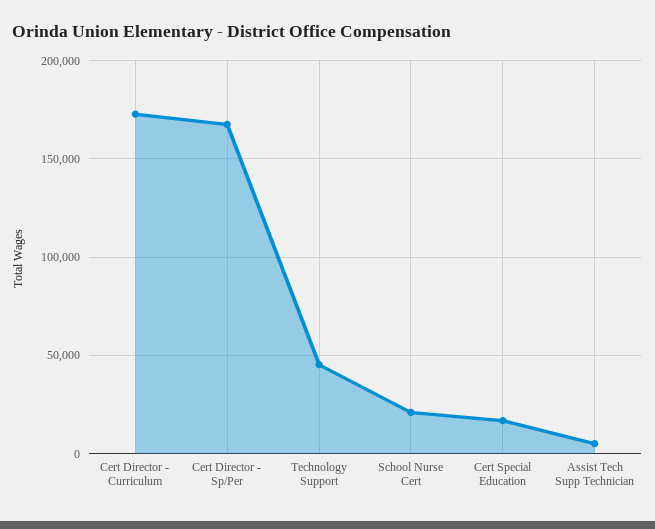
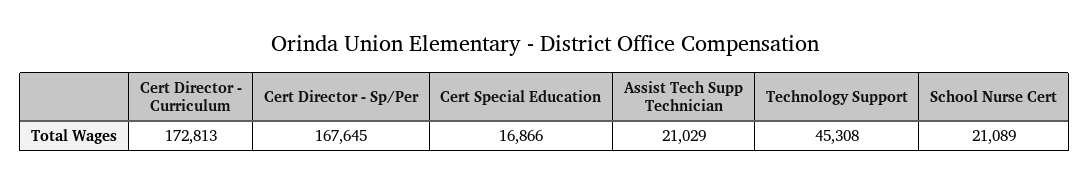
Assist Tech Supp Technician: 5000 -> 21029

